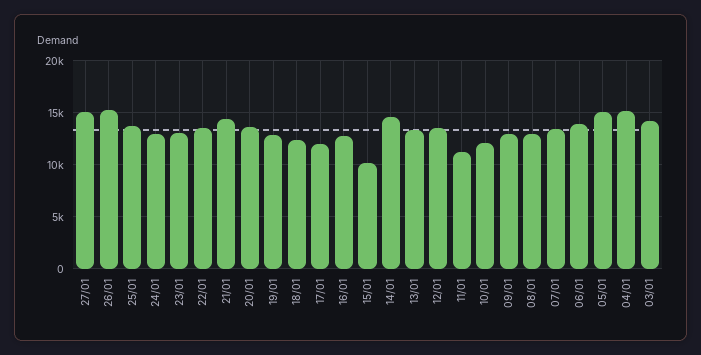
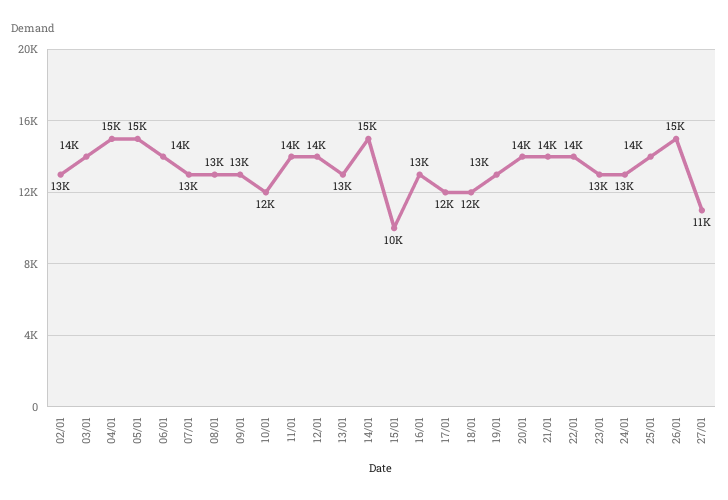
27/01: 15000 -> 11000
11/01: 11000 -> 14000
02/01: none -> 13000

